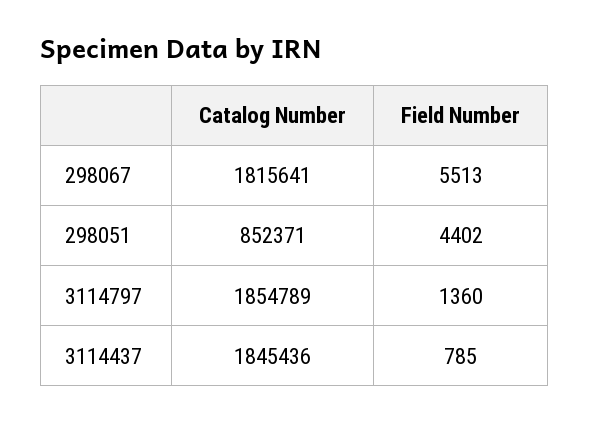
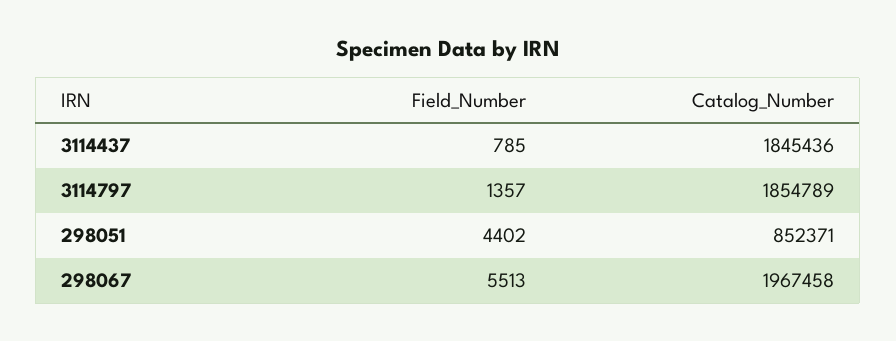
Catalog Number, 298067: 1815641 -> 1967458
Field Number, 3114797: 1360 -> 1357

